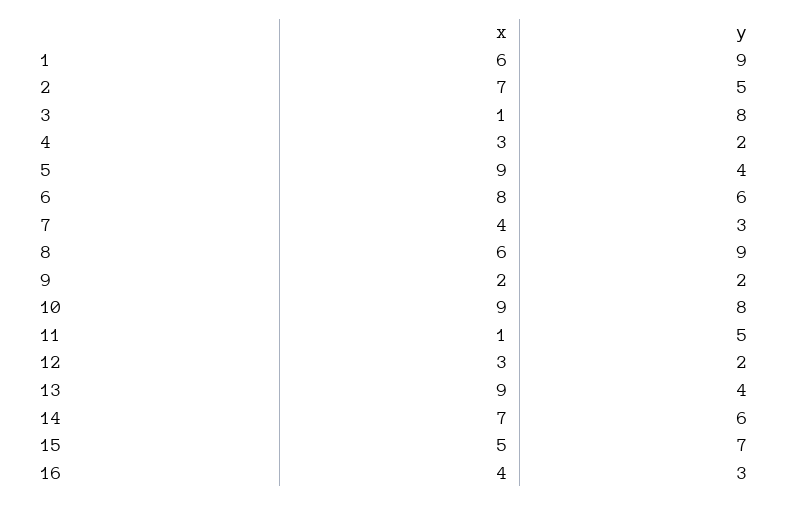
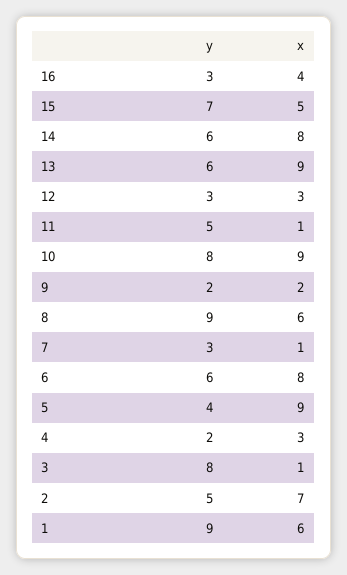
x, 7: 4 -> 1
y, 12: 2 -> 3
y, 13: 4 -> 6
x, 14: 7 -> 8

